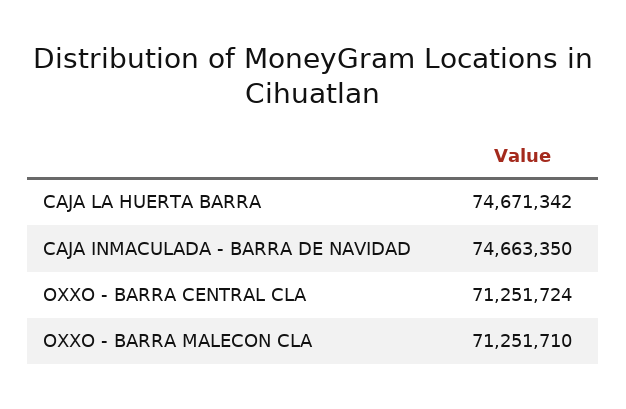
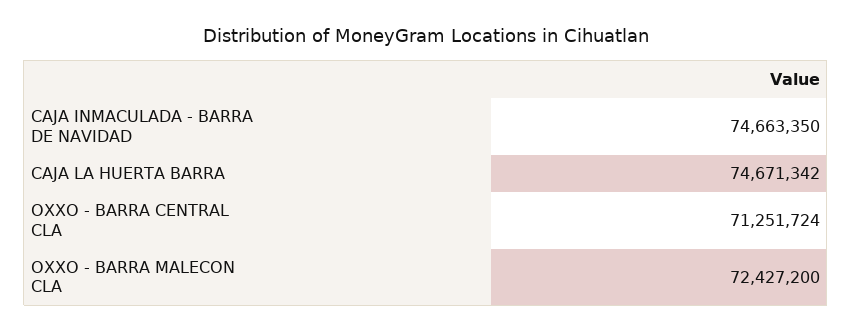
OXXO - BARRA MALECON CLA: 71251710 -> 72427200

